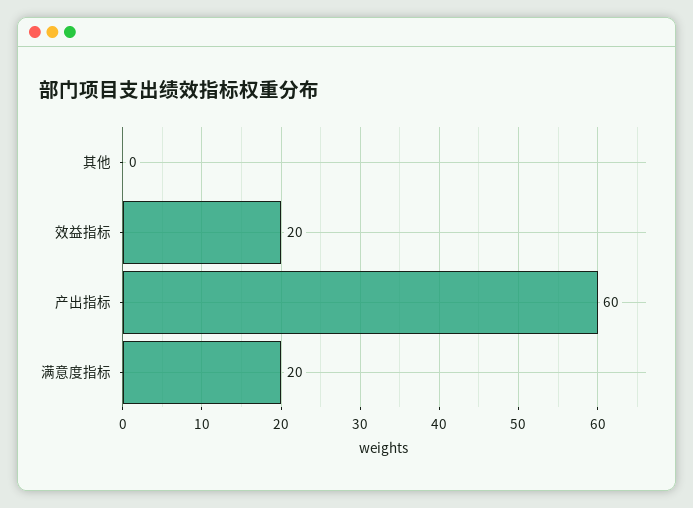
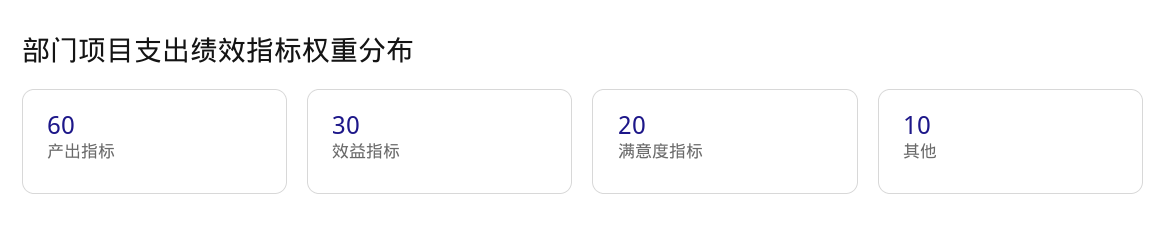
其他: 0 -> 10
效益指标: 20 -> 30

